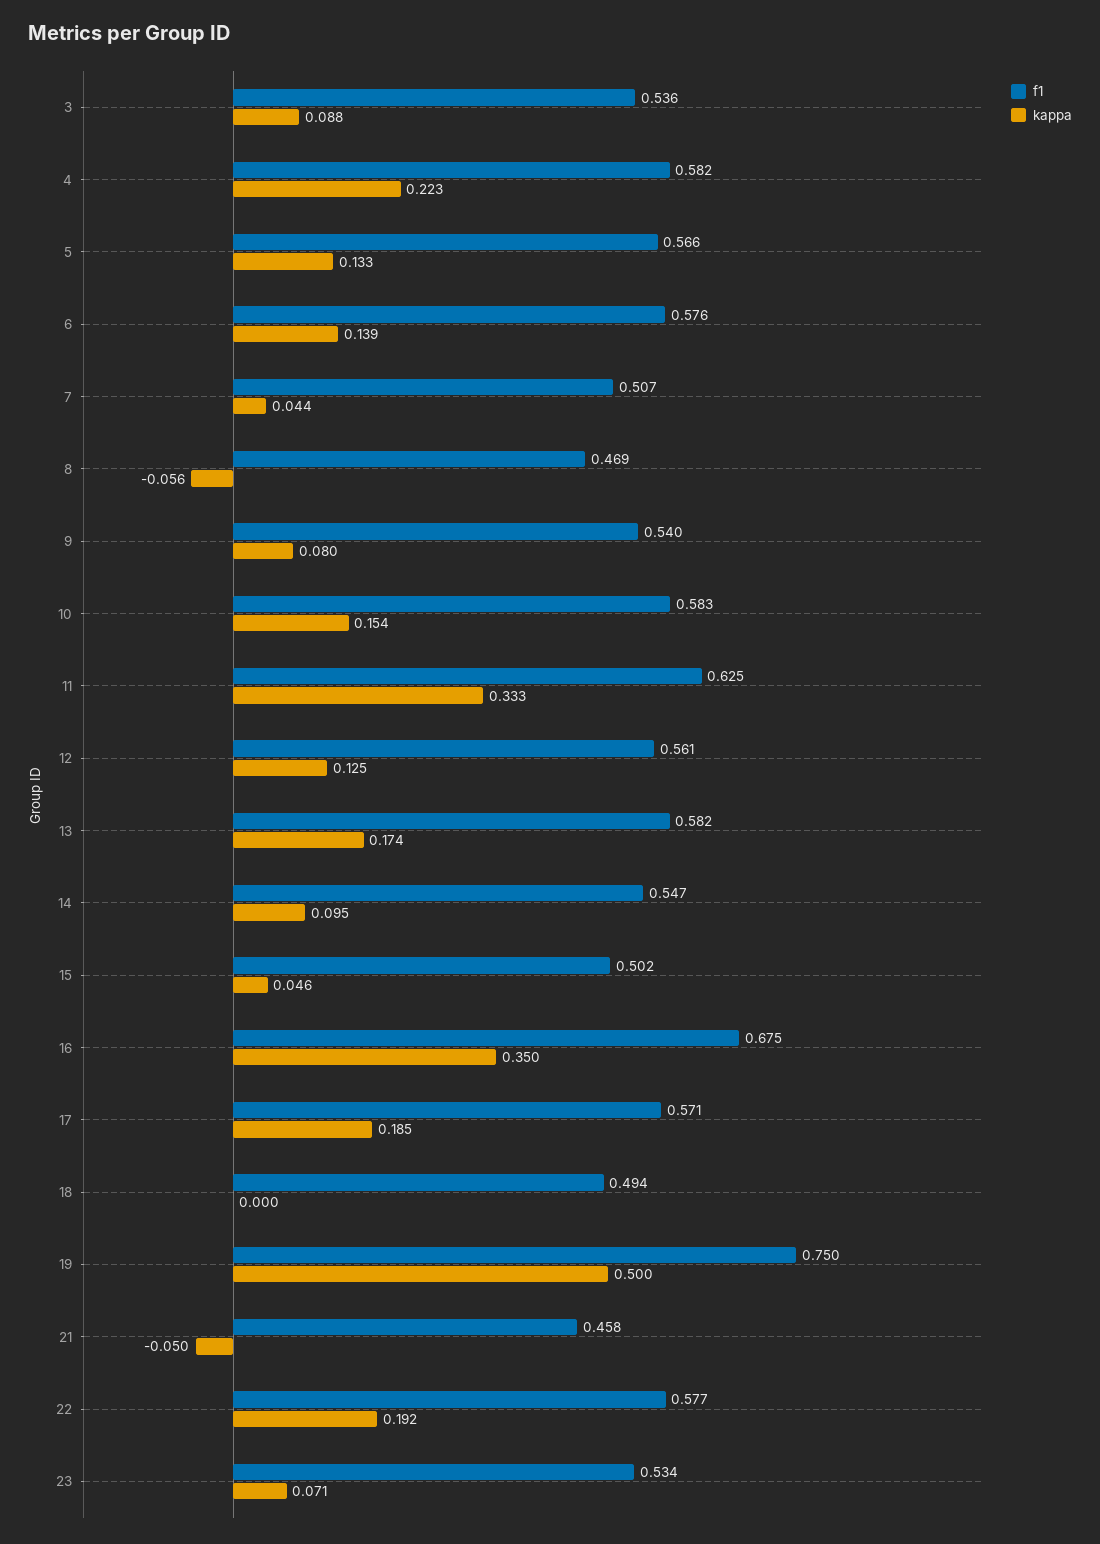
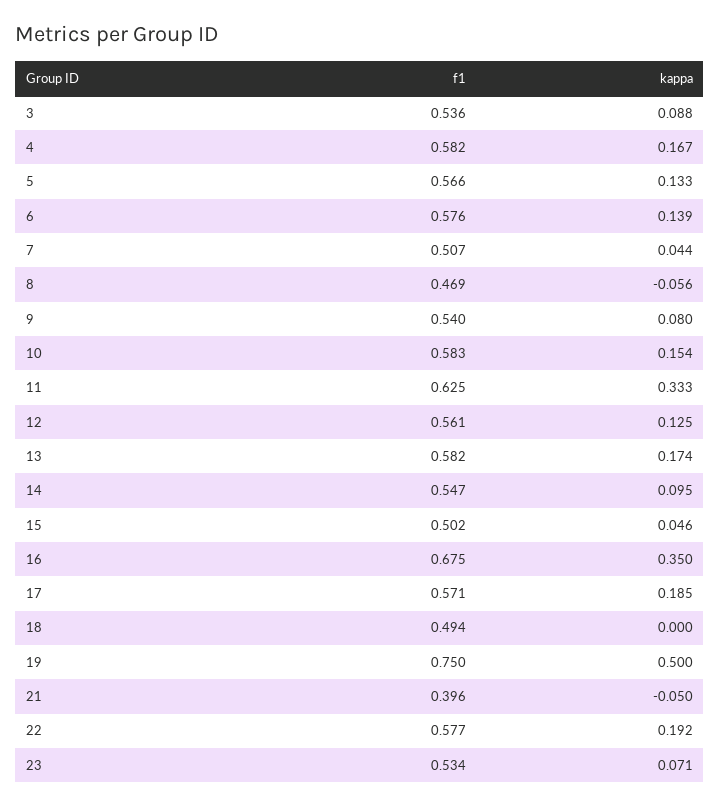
kappa, 4: 0.223 -> 0.167
f1, 21: 0.458 -> 0.396

